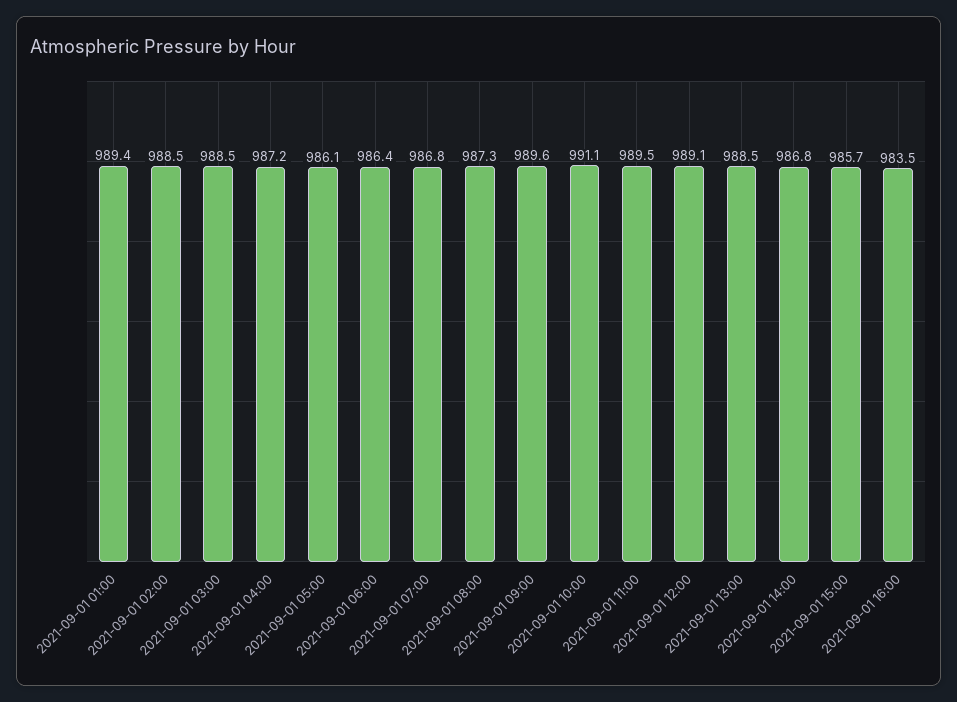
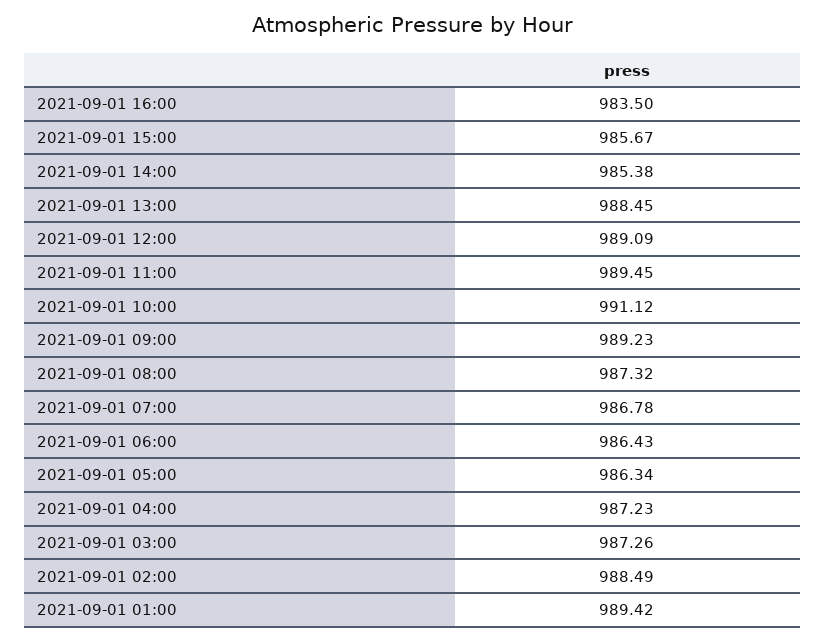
2021-09-01 03:00: 988.5 -> 987.26
2021-09-01 05:00: 986.1 -> 986.34
2021-09-01 09:00: 989.6 -> 989.23
2021-09-01 14:00: 986.8 -> 985.38

